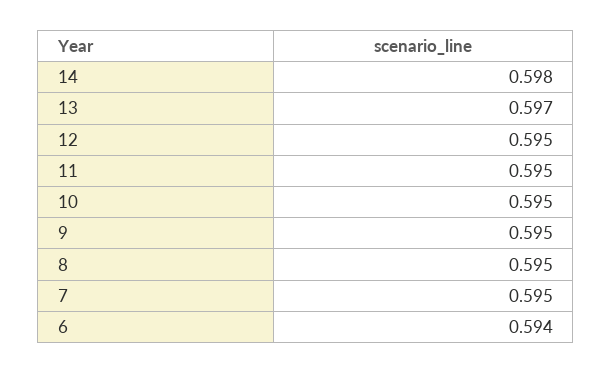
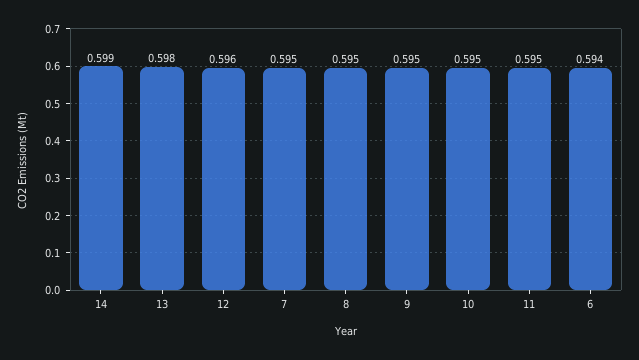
14: 0.598 -> 0.599
13: 0.597 -> 0.598
12: 0.595 -> 0.596

